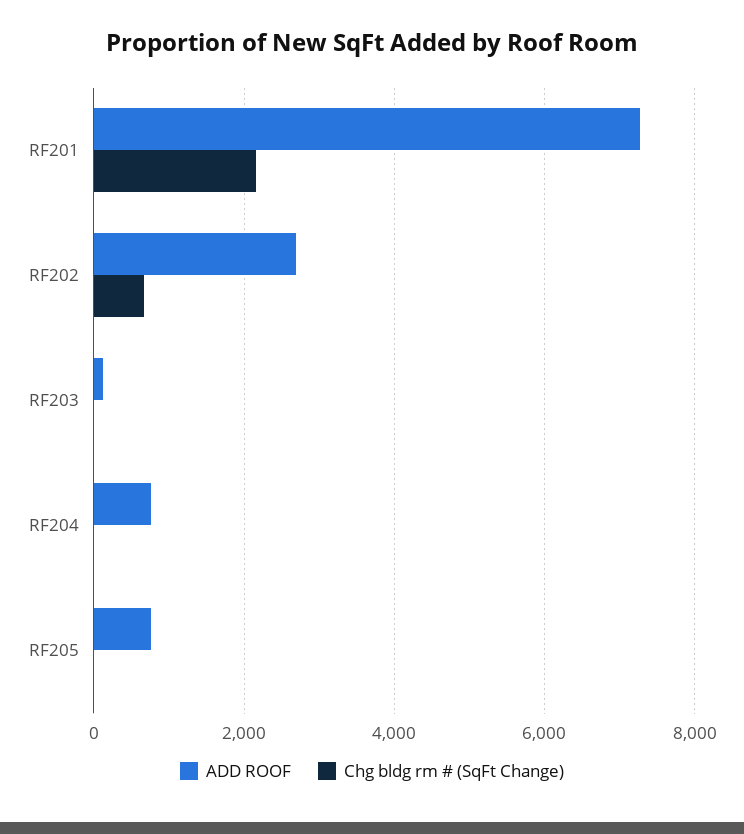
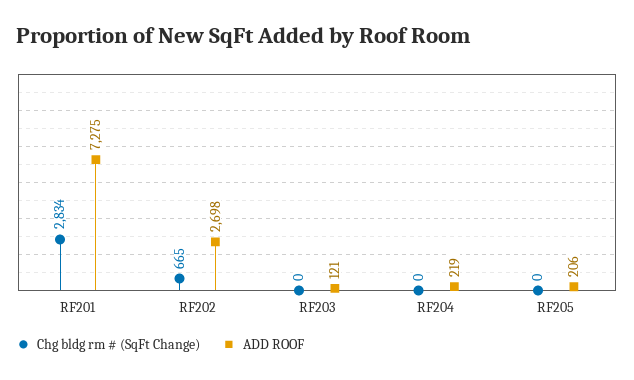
Chg bldg rm # (SqFt Change), RF201: 2200 -> 2834
ADD ROOF, RF204: 800 -> 219
ADD ROOF, RF205: 800 -> 206

